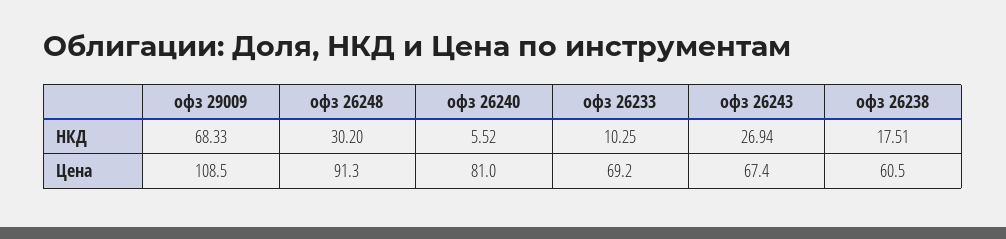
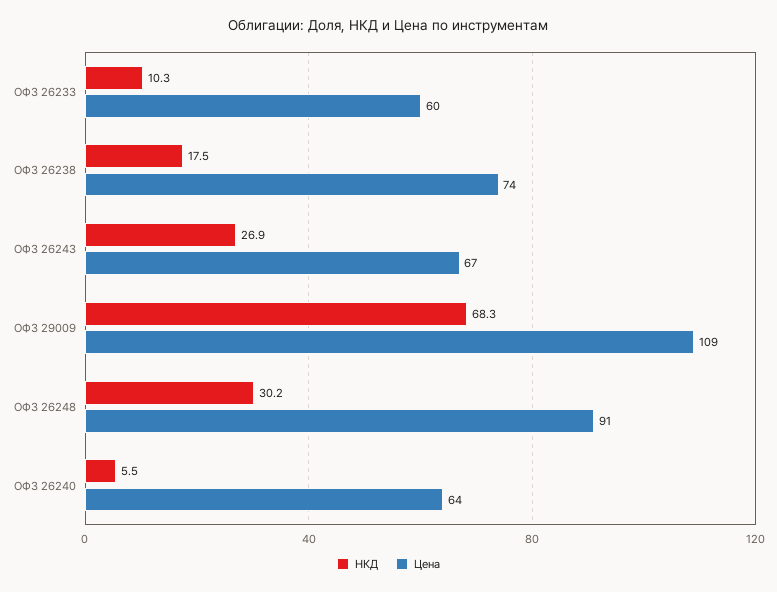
Цена, офз 26240: 81 -> 64
Цена, офз 26233: 69.2 -> 60
Цена, офз 26238: 60.5 -> 74

